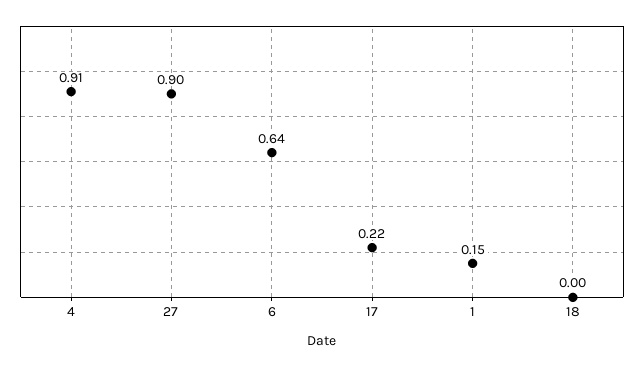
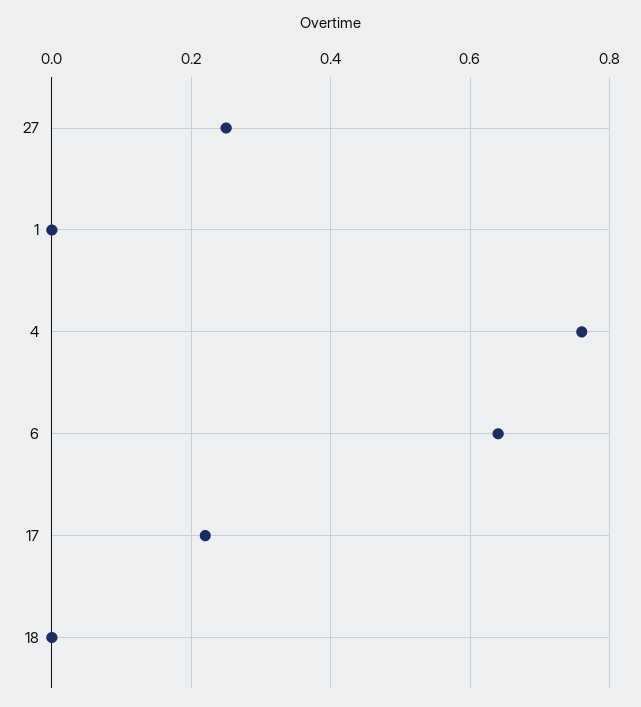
4: 0.91 -> 0.75
27: 0.9 -> 0.25
1: 0.15 -> 0

